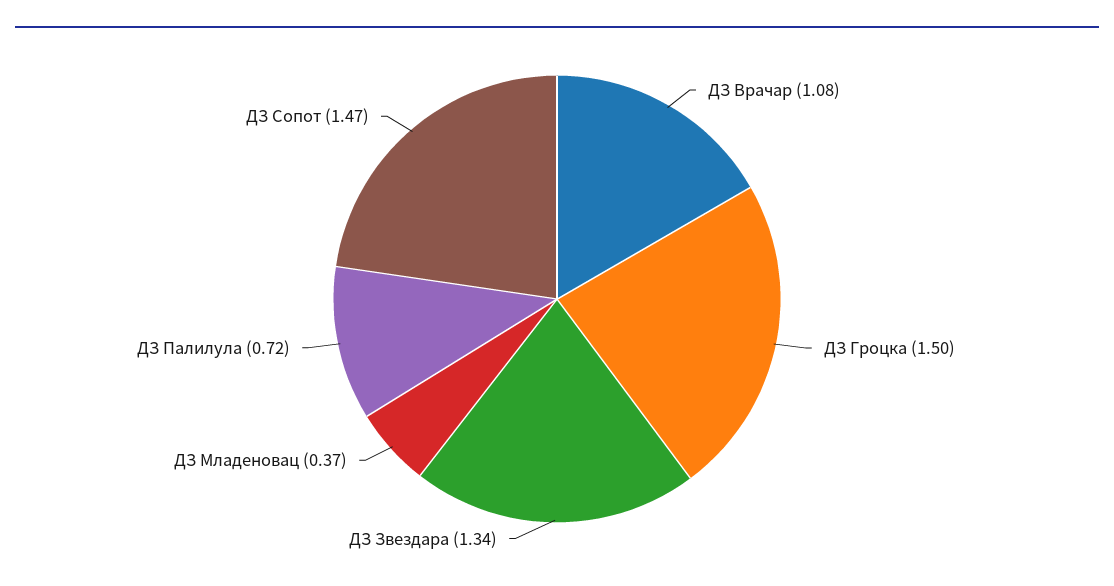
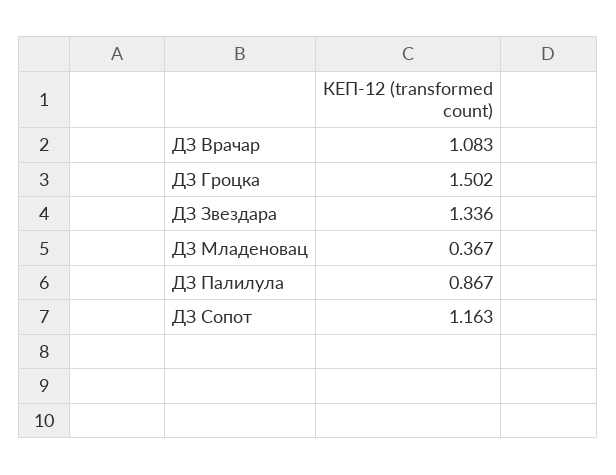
ДЗ Палилула: 0.72 -> 0.867
ДЗ Сопот: 1.47 -> 1.163

